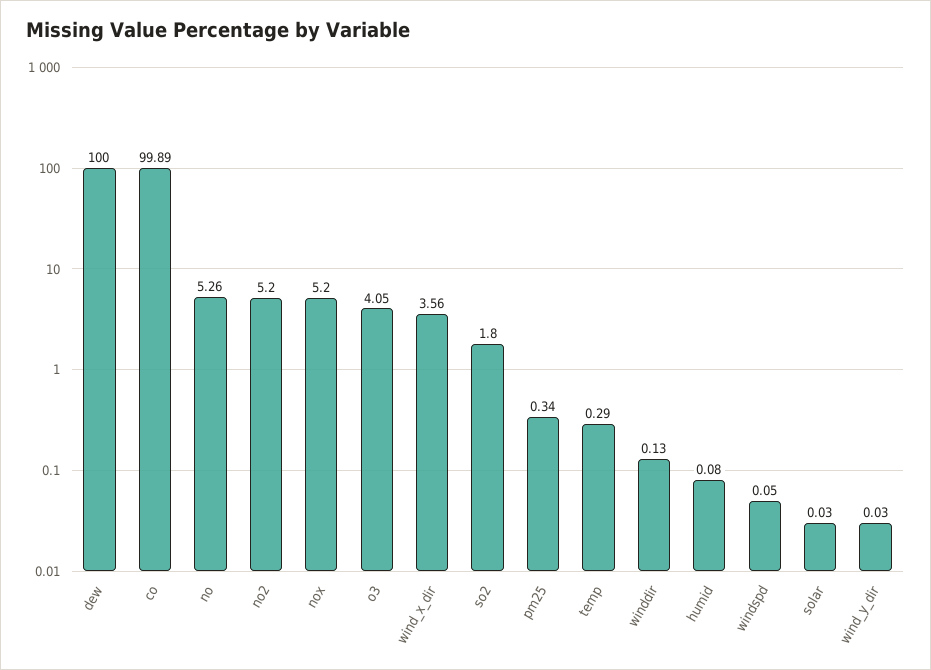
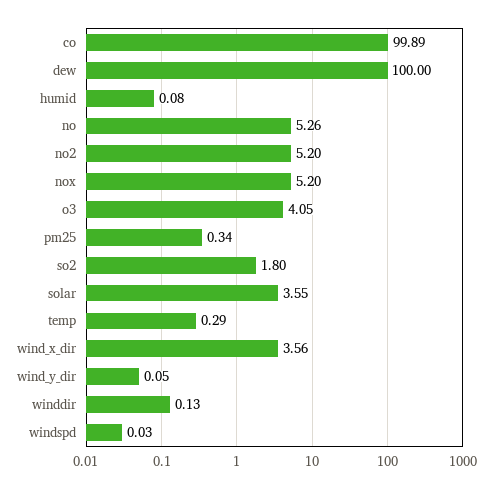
windspd: 0.05 -> 0.03
solar: 0.03 -> 3.55
wind_y_dir: 0.03 -> 0.05

